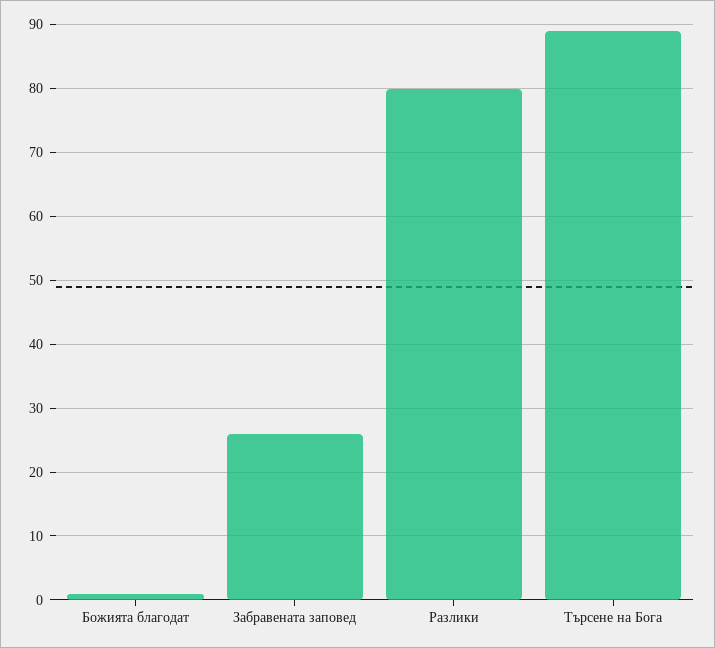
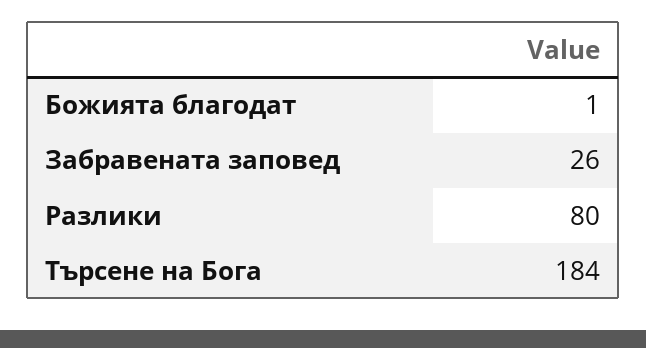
Търсене на Бога: 89 -> 184

